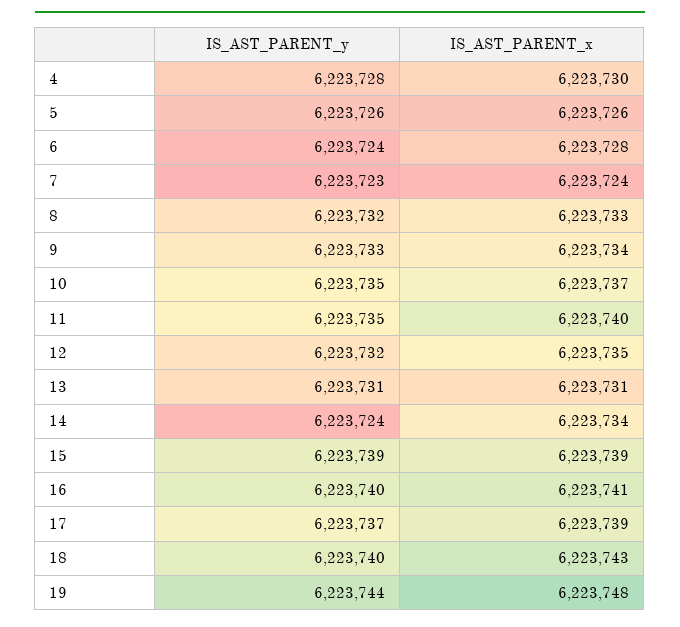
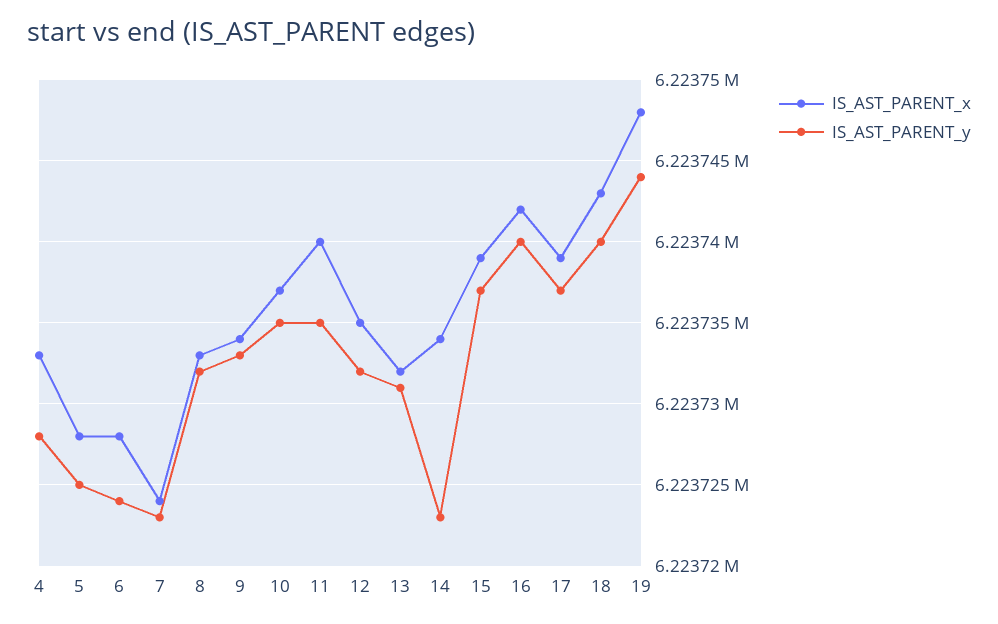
IS_AST_PARENT_x, 4: 6223730 -> 6223733
IS_AST_PARENT_y, 5: 6223726 -> 6223725
IS_AST_PARENT_x, 5: 6223726 -> 6223728
IS_AST_PARENT_x, 13: 6223731 -> 6223732
IS_AST_PARENT_y, 14: 6223724 -> 6223723
IS_AST_PARENT_y, 15: 6223739 -> 6223737
IS_AST_PARENT_x, 16: 6223741 -> 6223742

